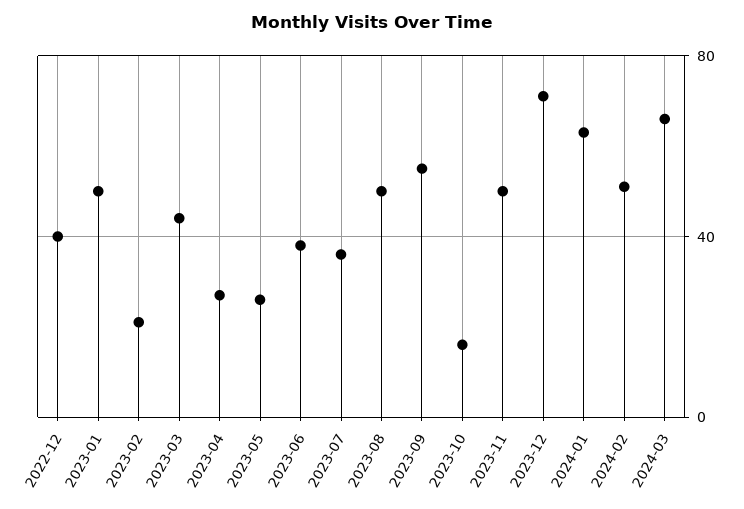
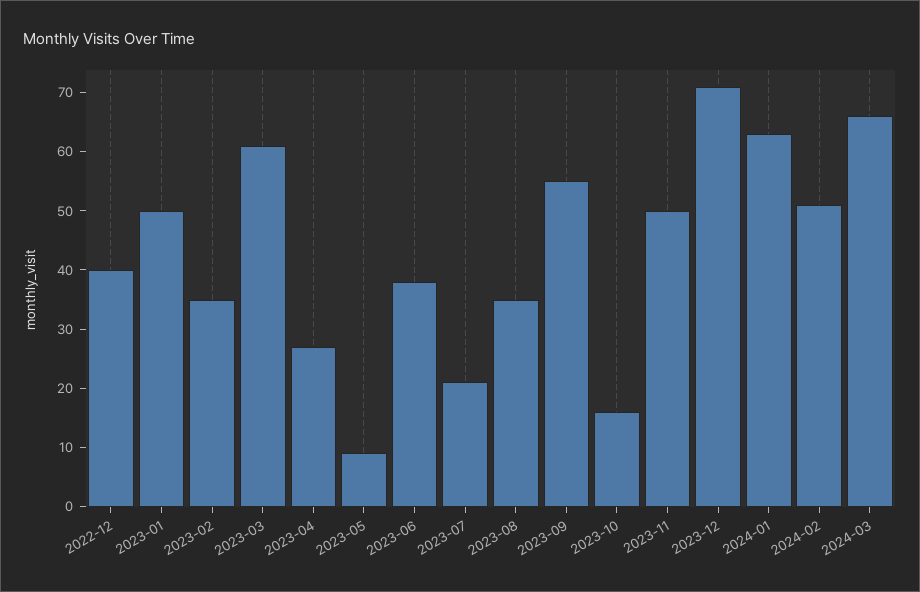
2023-02: 20 -> 35
2023-03: 45 -> 60
2023-05: 25 -> 10
2023-07: 35 -> 20
2023-08: 50 -> 35

